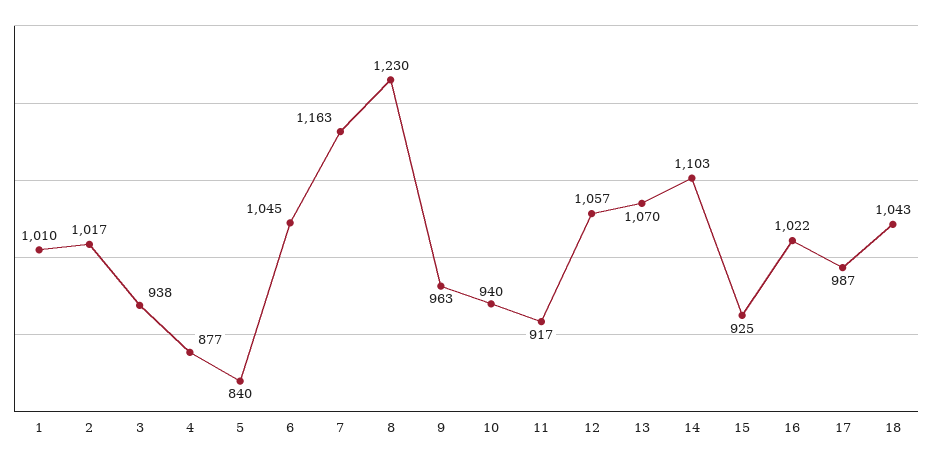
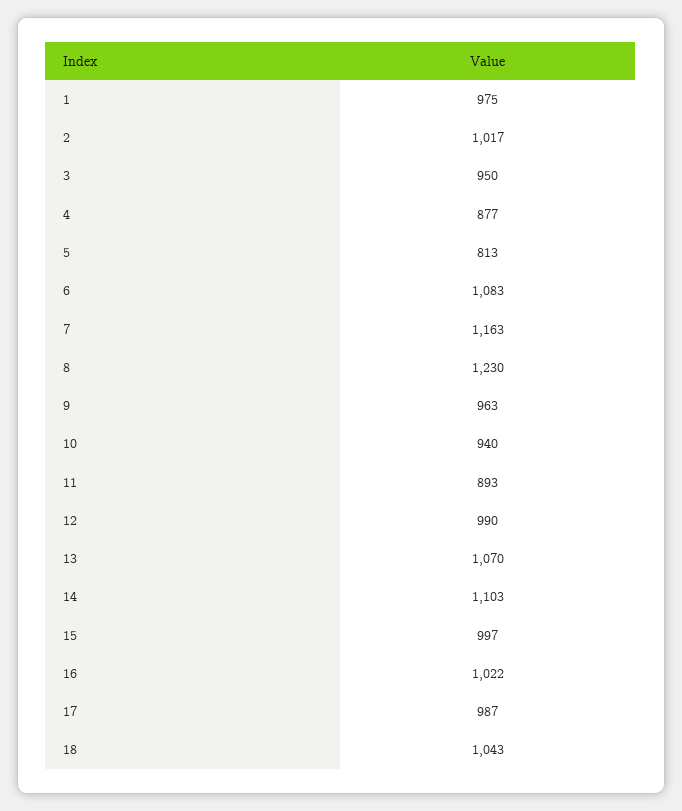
1: 1010 -> 975
3: 938 -> 950
5: 840 -> 813
6: 1045 -> 1083
11: 917 -> 893
12: 1057 -> 990
15: 925 -> 997

